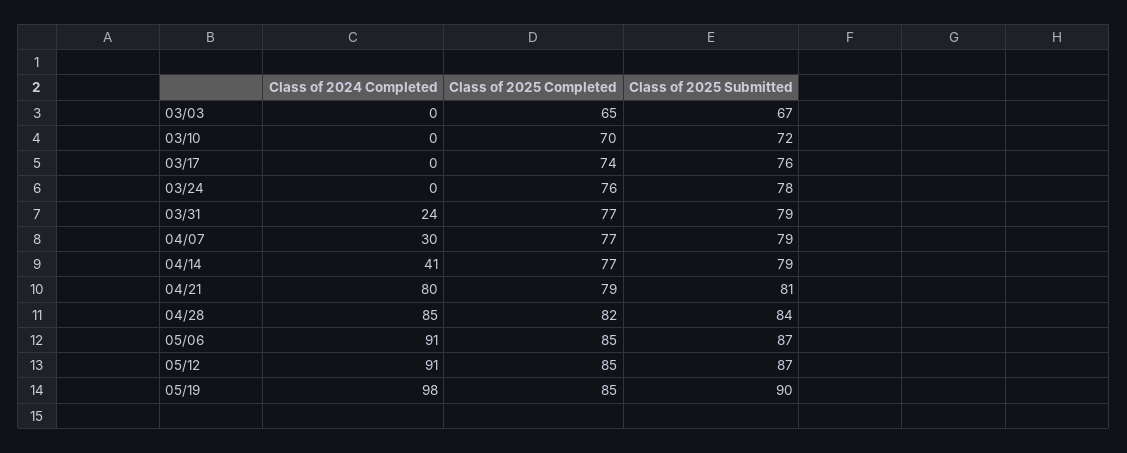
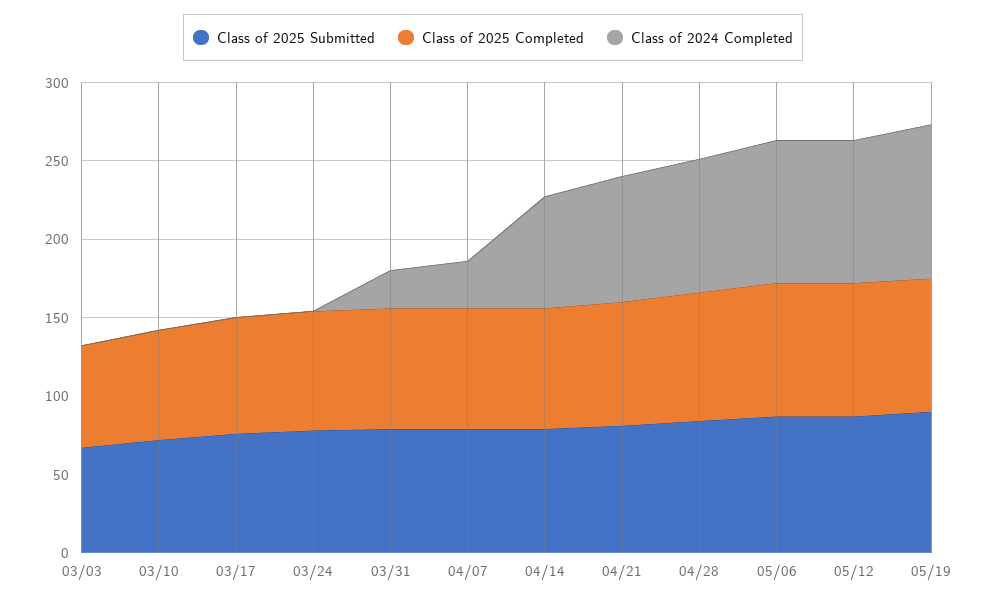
Class of 2024 Completed, 04/14: 41 -> 70

